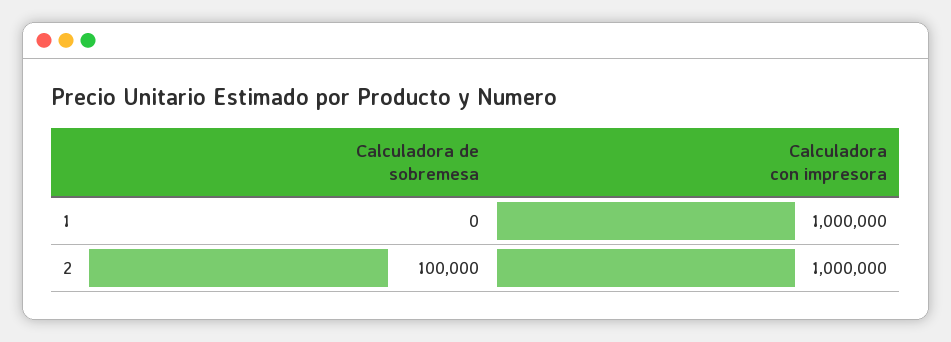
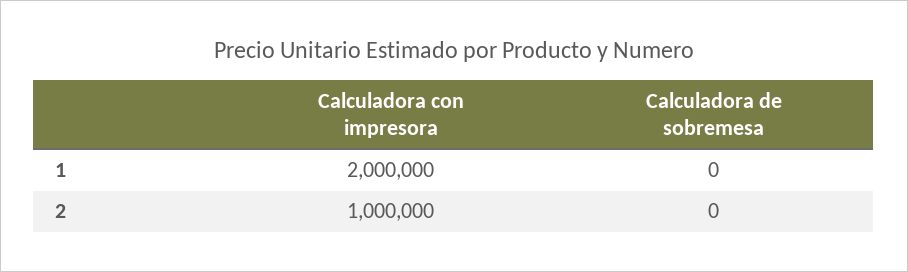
Calculadora con impresora, 1: 1000000 -> 2000000
Calculadora de sobremesa, 2: 100000 -> 0

